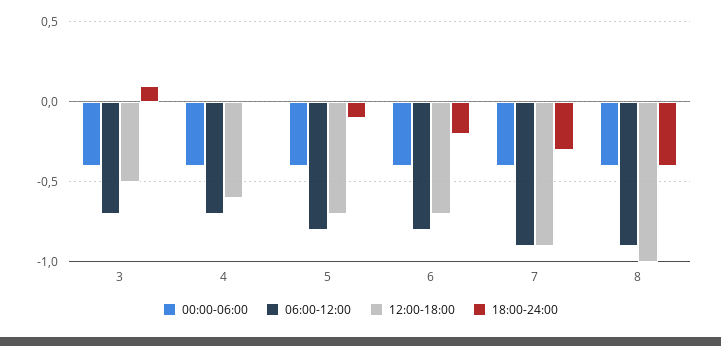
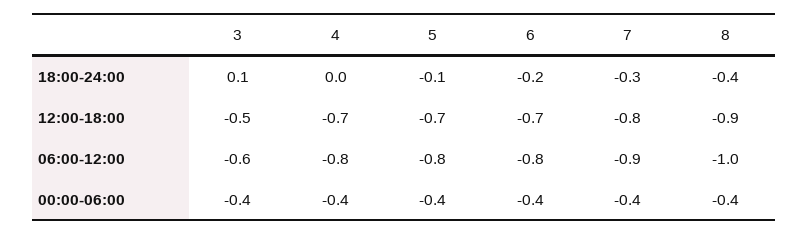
06:00-12:00, 3: -0.7 -> -0.6
06:00-12:00, 4: -0.7 -> -0.8
12:00-18:00, 4: -0.6 -> -0.7
12:00-18:00, 7: -0.9 -> -0.8
06:00-12:00, 8: -0.9 -> -1
12:00-18:00, 8: -1 -> -0.9

